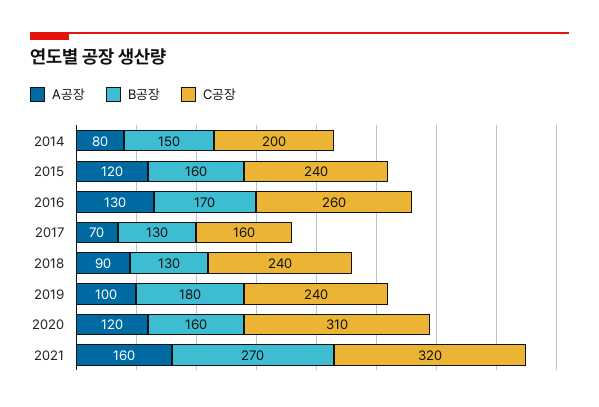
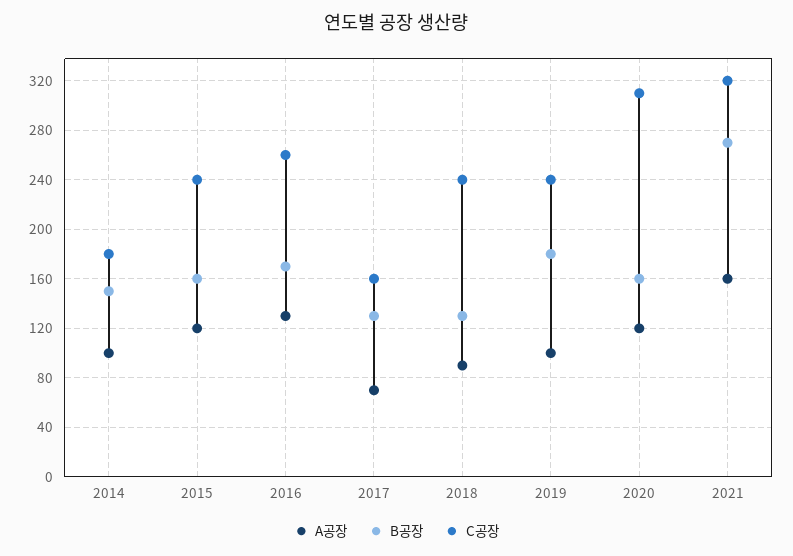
A공장, 2014: 80 -> 100
C공장, 2014: 200 -> 180

